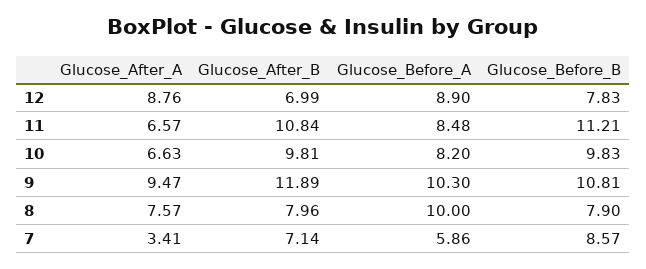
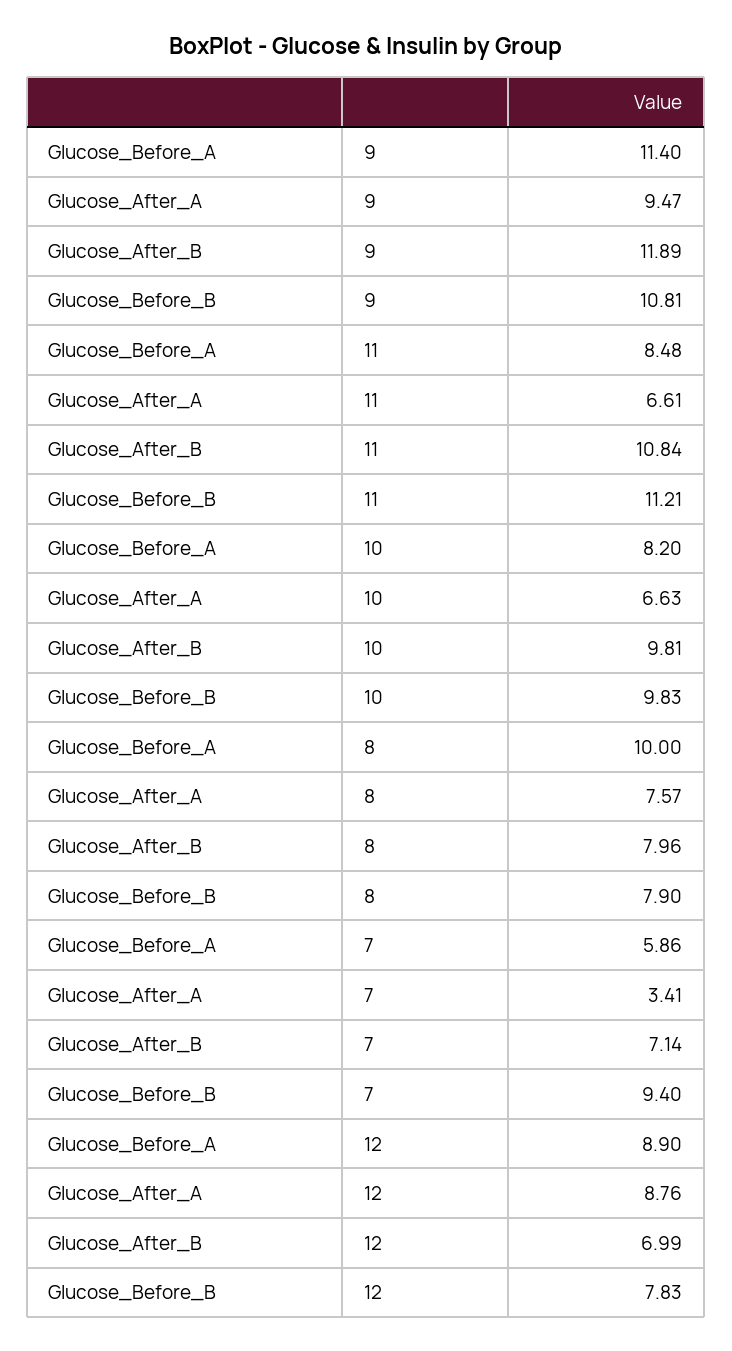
Glucose_After_A, 11: 6.57 -> 6.61
Glucose_Before_A, 9: 10.3 -> 11.4
Glucose_Before_B, 7: 8.57 -> 9.4

